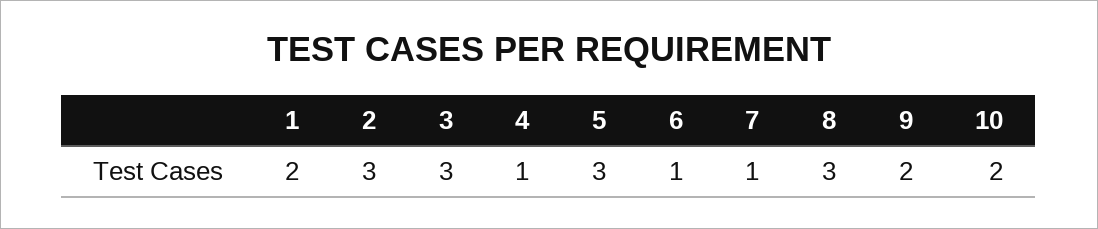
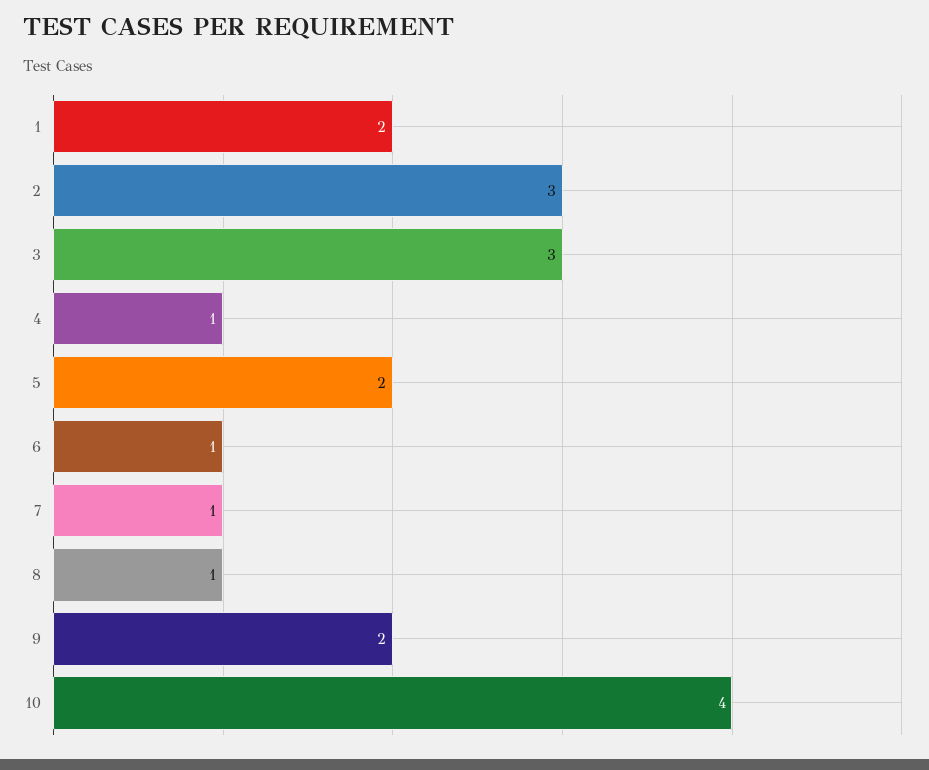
5: 3 -> 2
8: 3 -> 1
10: 2 -> 4

